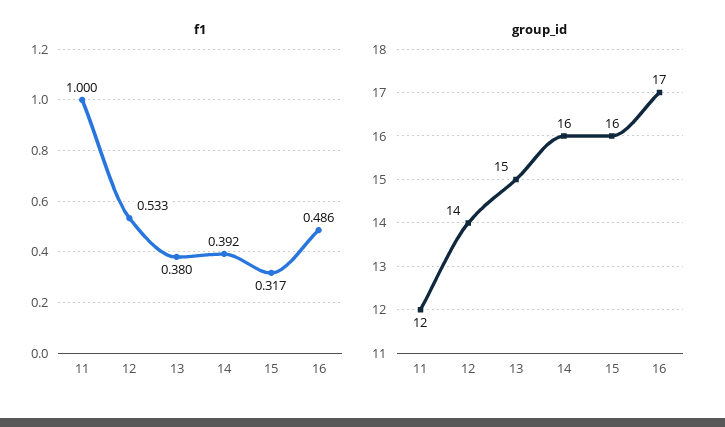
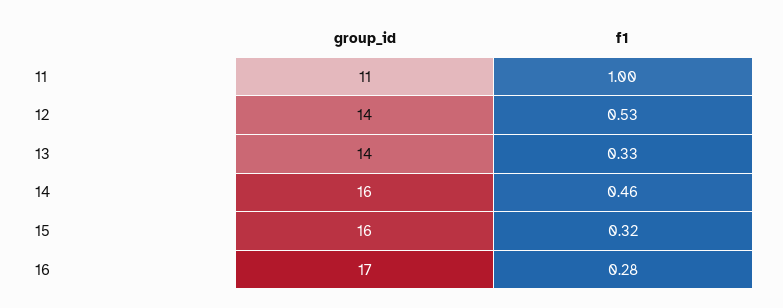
f1, 13: 0.38 -> 0.33
f1, 14: 0.392 -> 0.46
f1, 16: 0.486 -> 0.28
group_id, 11: 12 -> 11
group_id, 13: 15 -> 14

